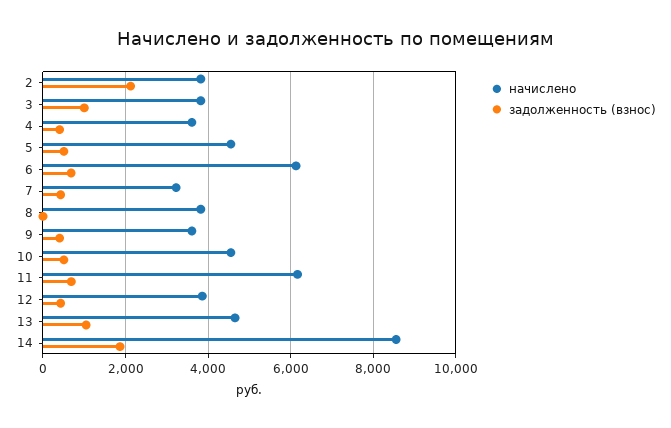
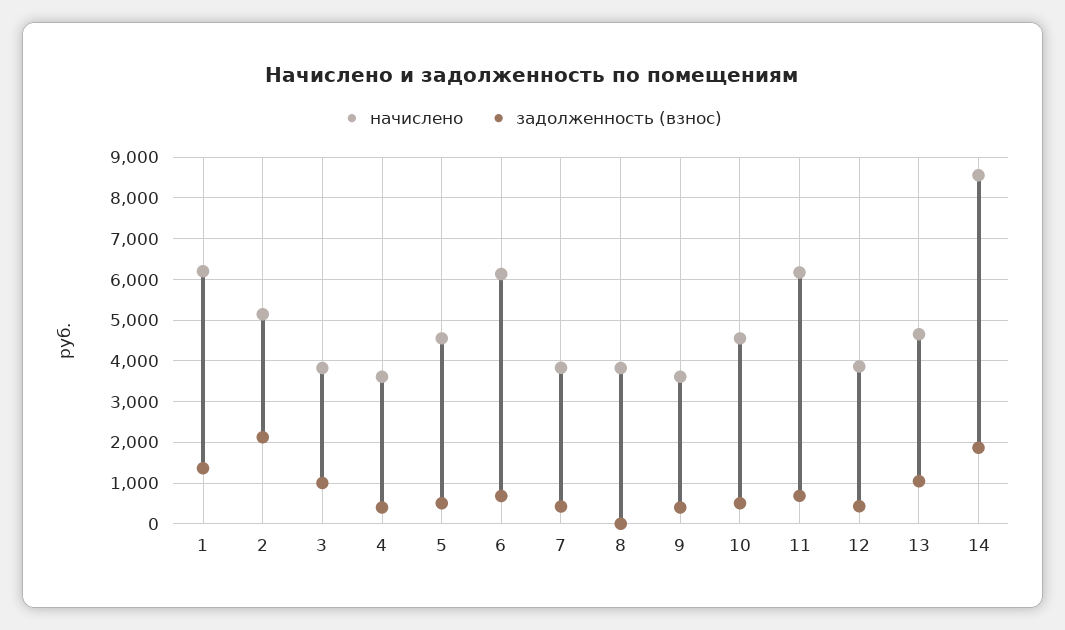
начислено, 2: 3800 -> 5200
начислено, 7: 3200 -> 3800
начислено, 1: none -> 6200
задолженность (взнос), 1: none -> 1400

